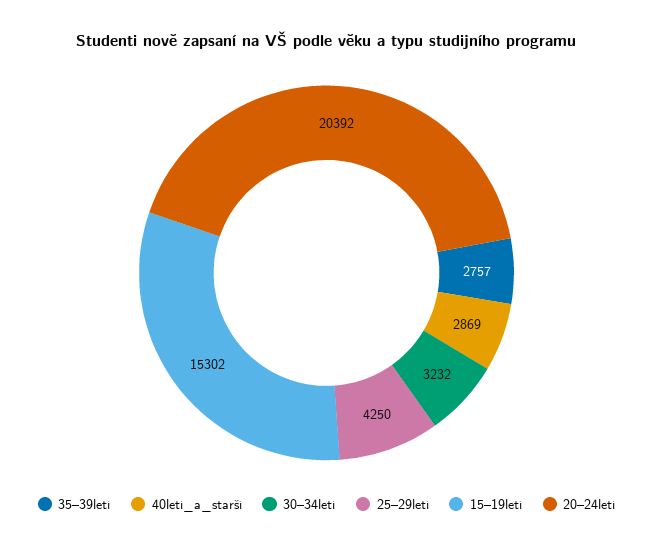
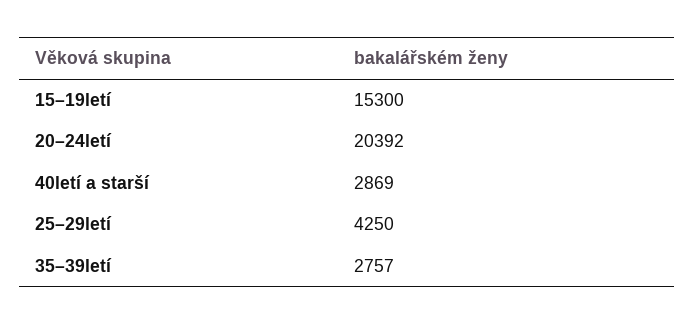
30–34letí: 3232 -> none
15–19letí: 15302 -> 15300

